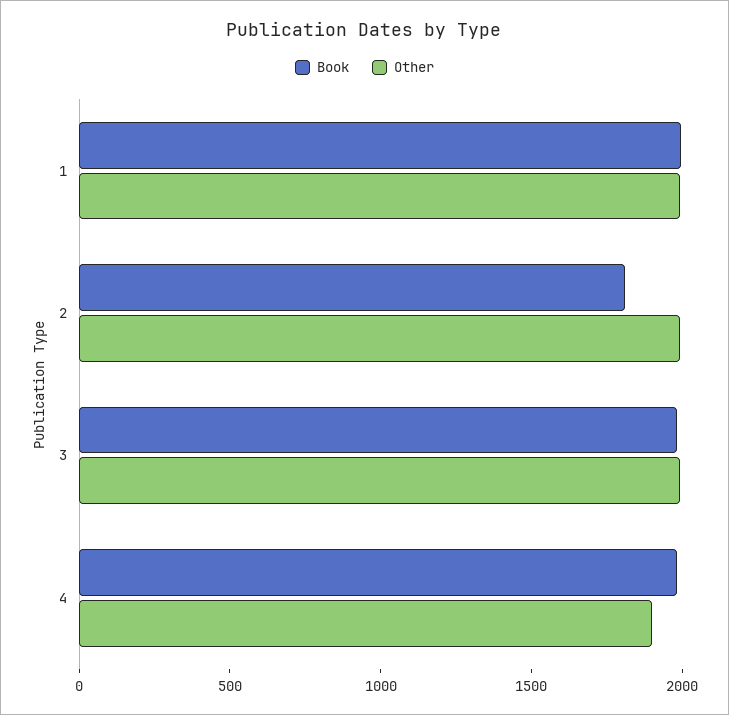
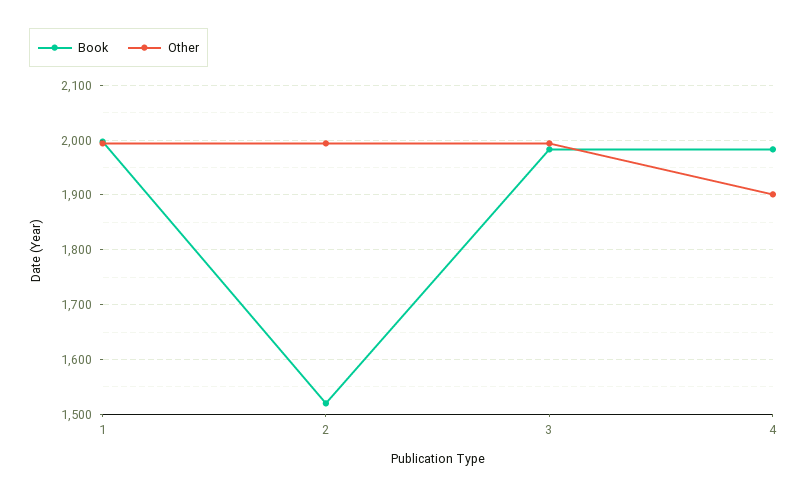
Book, 2: 1800 -> 1520

